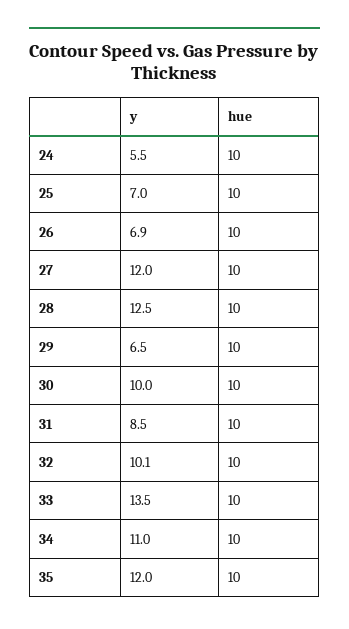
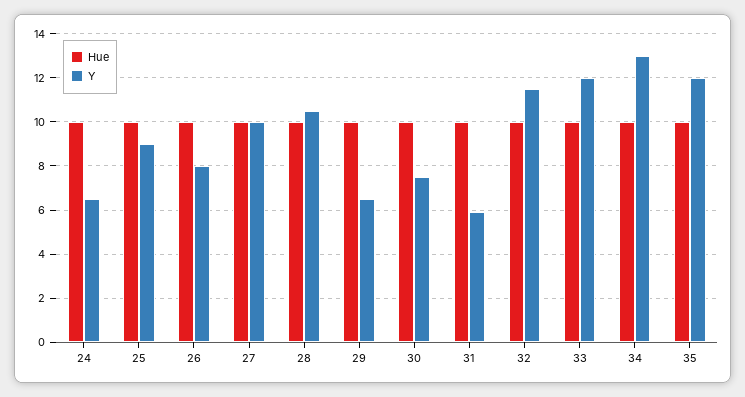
y, 24: 5.5 -> 6.5
y, 25: 7 -> 9
y, 26: 6.9 -> 8
y, 27: 12 -> 10
y, 28: 12.5 -> 10.5
y, 30: 10 -> 7.5
y, 31: 8.5 -> 6
y, 32: 10.1 -> 11.5
y, 33: 13.5 -> 12
y, 34: 11 -> 13

